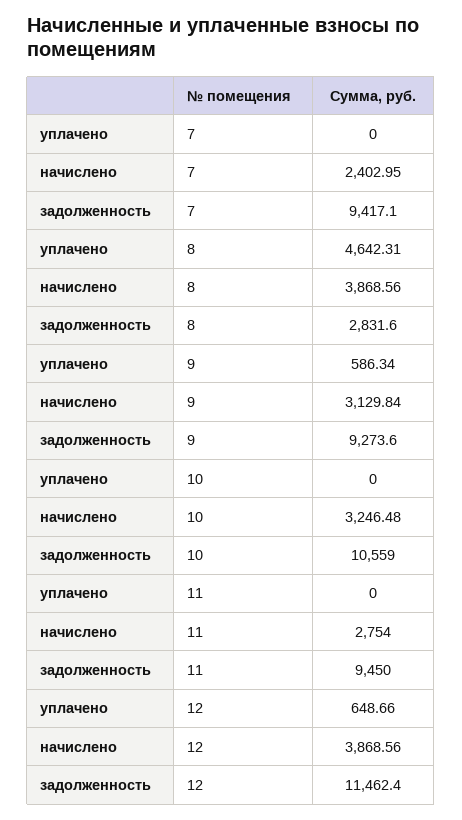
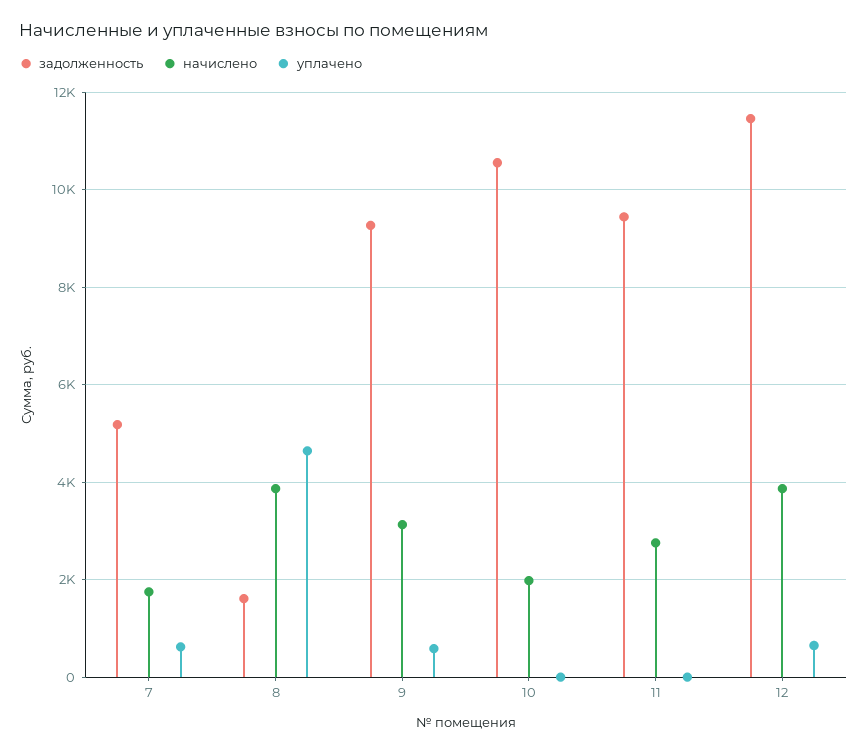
уплачено, 7: 0 -> 600
начислено, 7: 2402.95 -> 1800
задолженность, 7: 9417.1 -> 5200
задолженность, 8: 2831.6 -> 1600
начислено, 10: 3246.48 -> 2000

